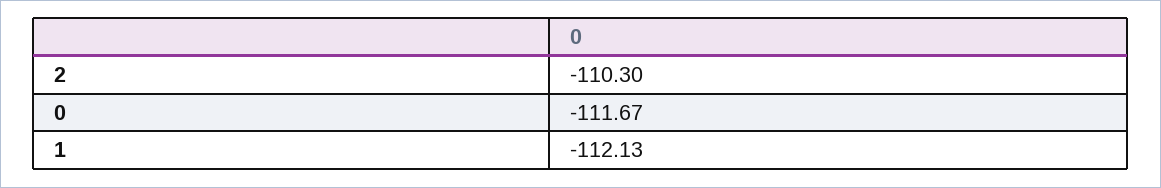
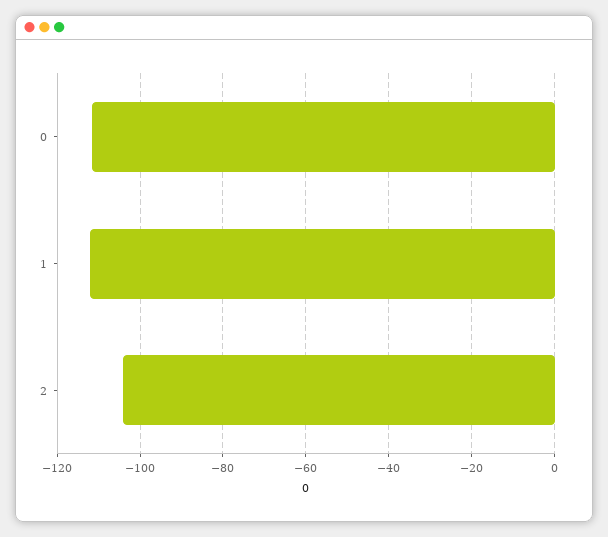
2: -110.3 -> -104

